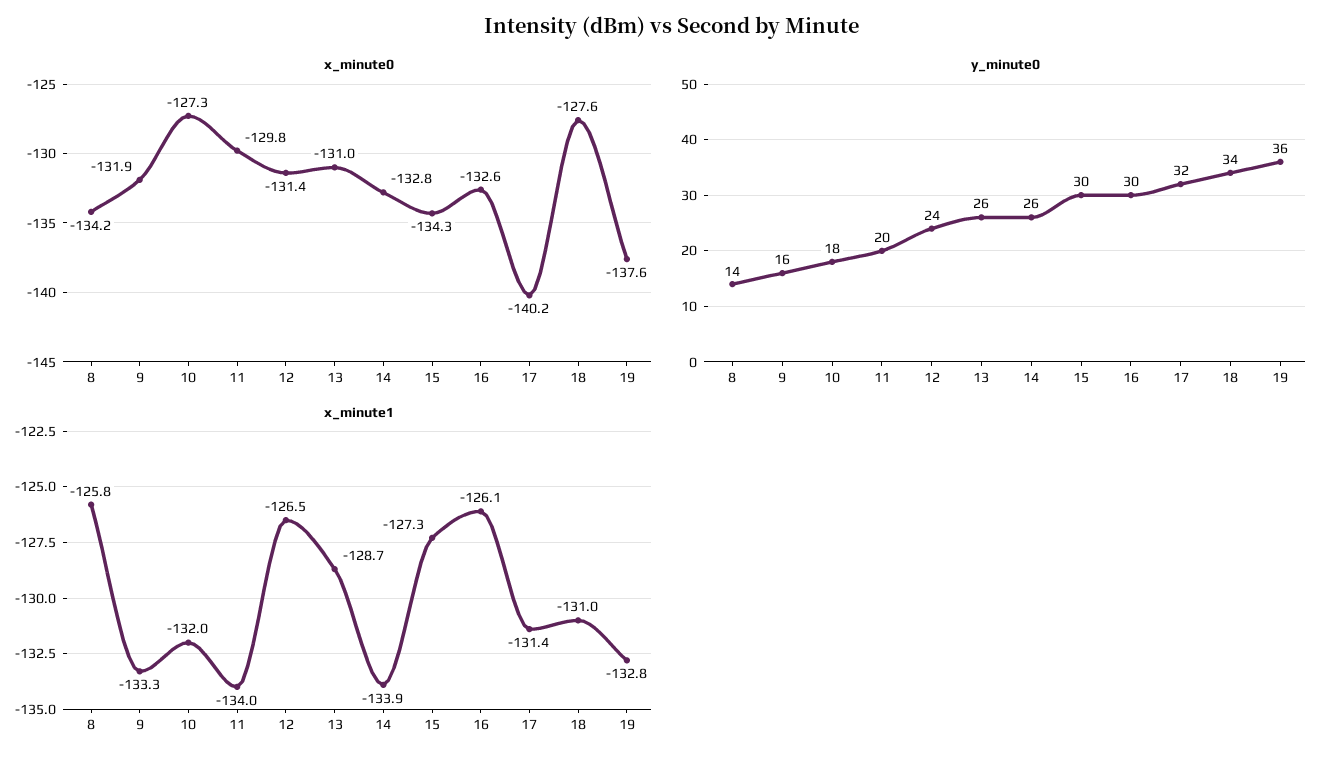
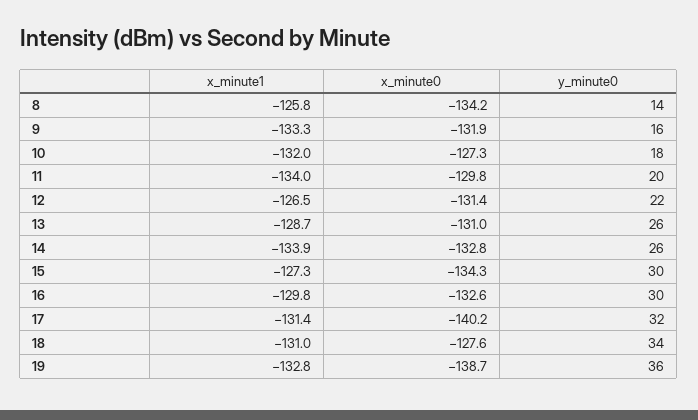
x_minute0, 19: -137.6 -> -138.7
y_minute0, 12: 24 -> 22
x_minute1, 16: -126.1 -> -129.8

